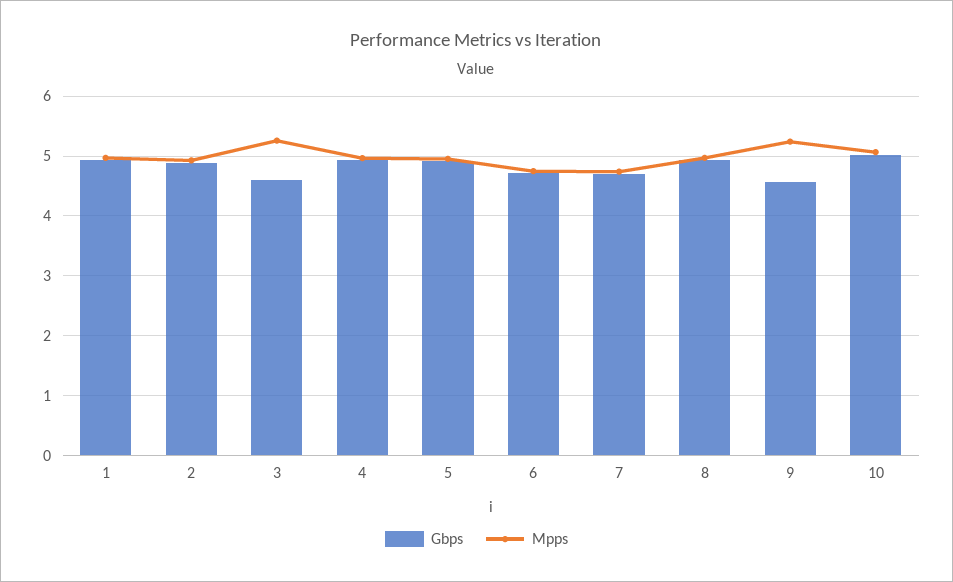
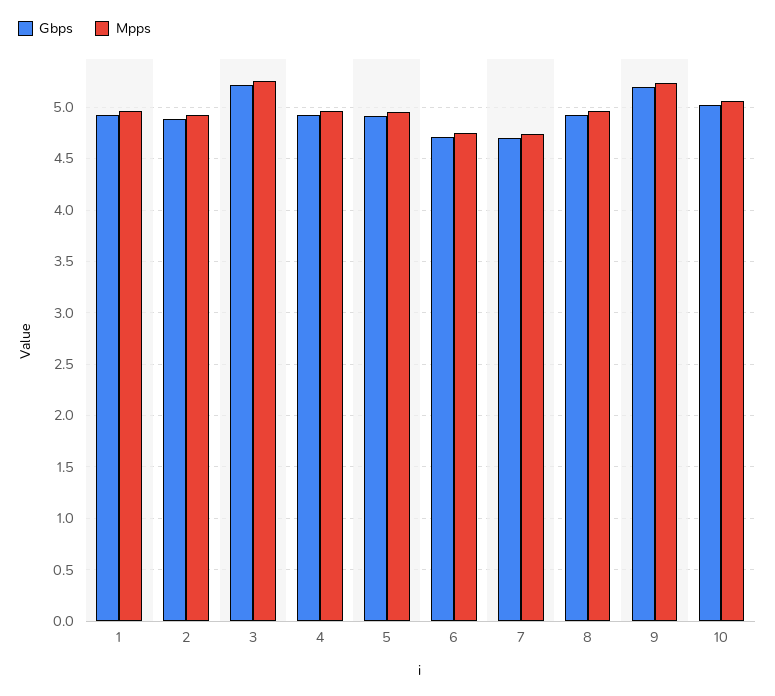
Gbps, 3: 4.6 -> 5.2
Gbps, 9: 4.6 -> 5.2

